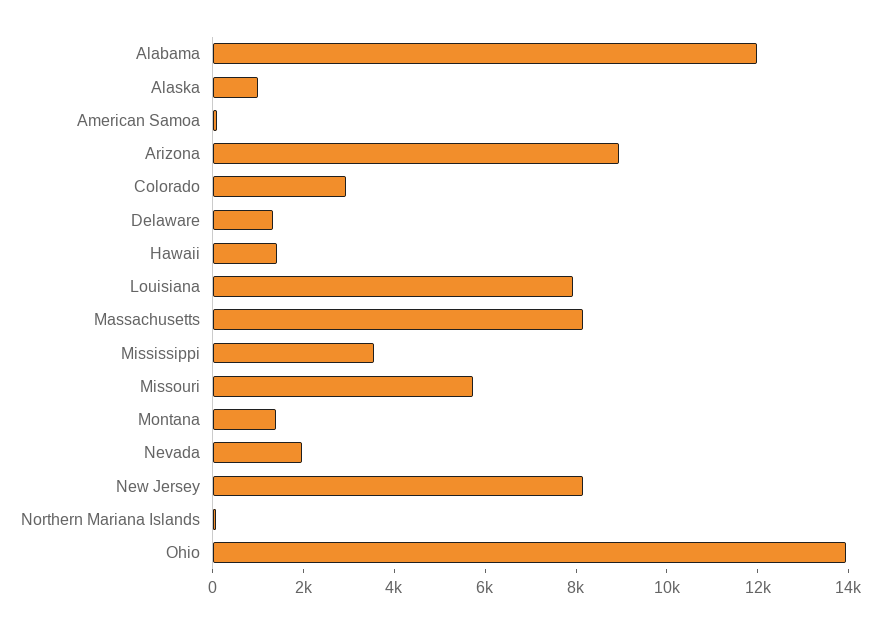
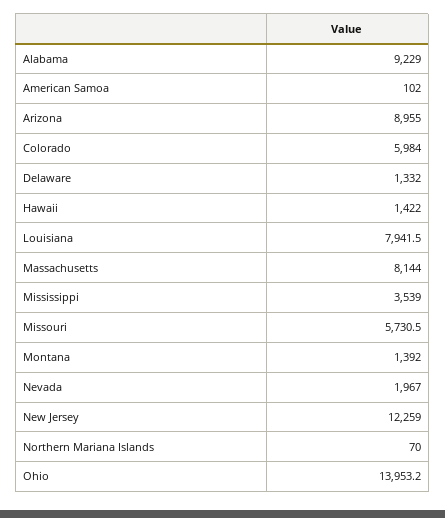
Alabama: 12000 -> 9229
Alaska: 1000 -> none
Colorado: 3000 -> 5984
New Jersey: 8000 -> 12259

